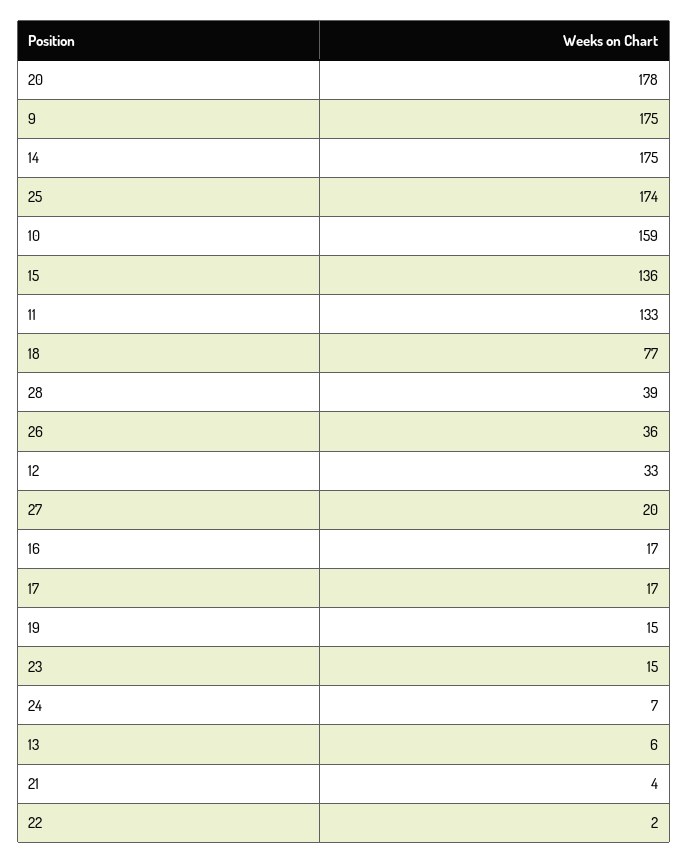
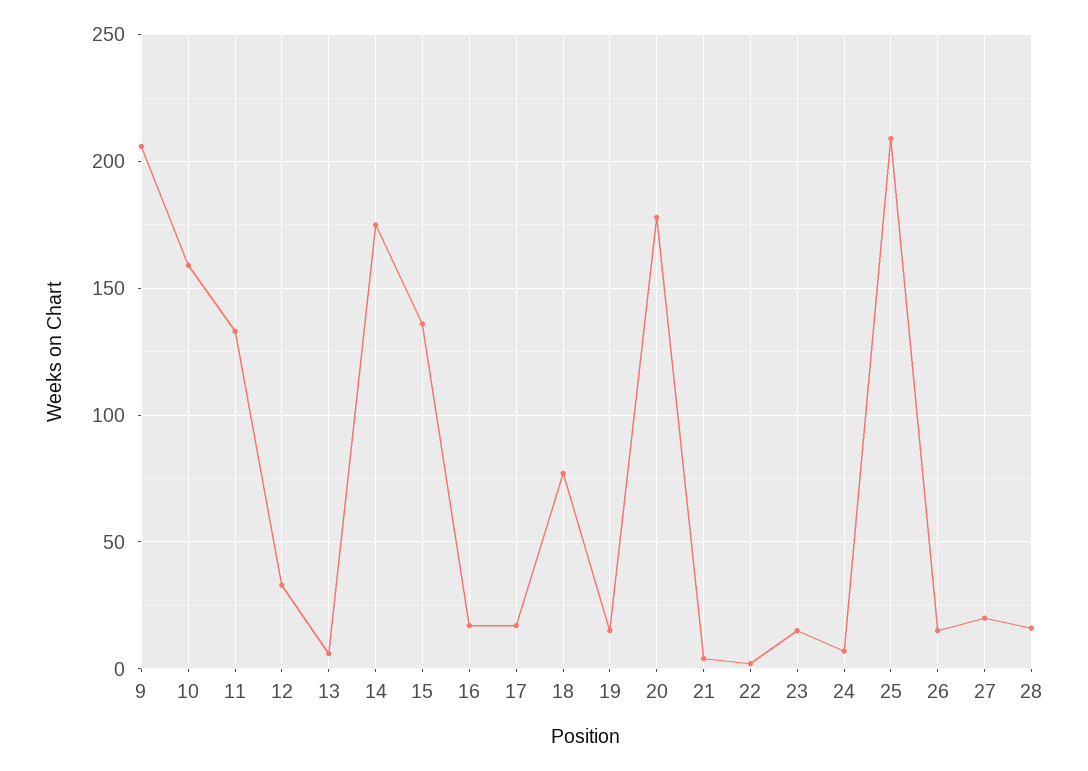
9: 175 -> 205
25: 174 -> 210
28: 39 -> 15
26: 36 -> 15

